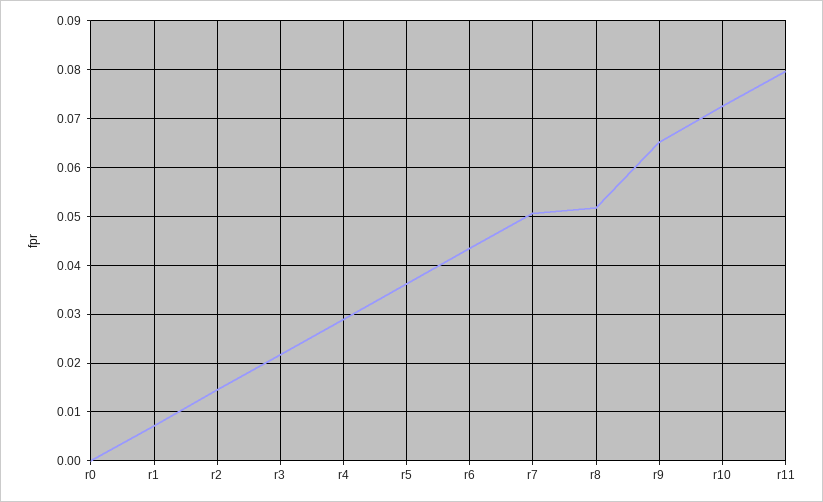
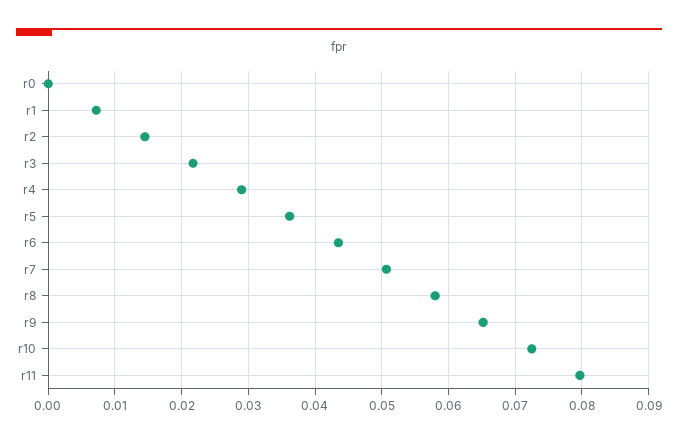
r8: 0.052 -> 0.058

